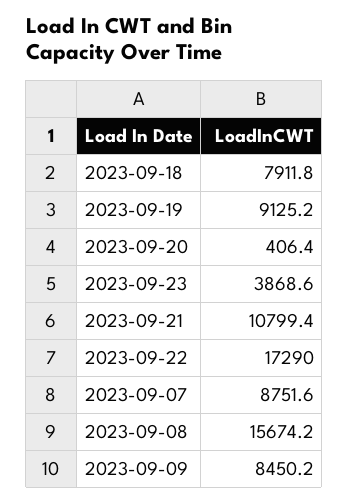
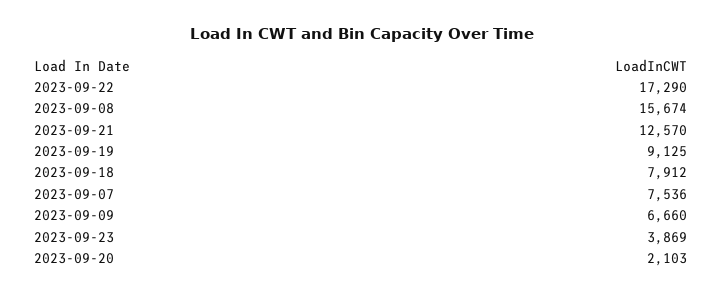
2023-09-20: 406.4 -> 2103
2023-09-21: 10799.4 -> 12570
2023-09-07: 8751.6 -> 7536
2023-09-09: 8450.2 -> 6660

